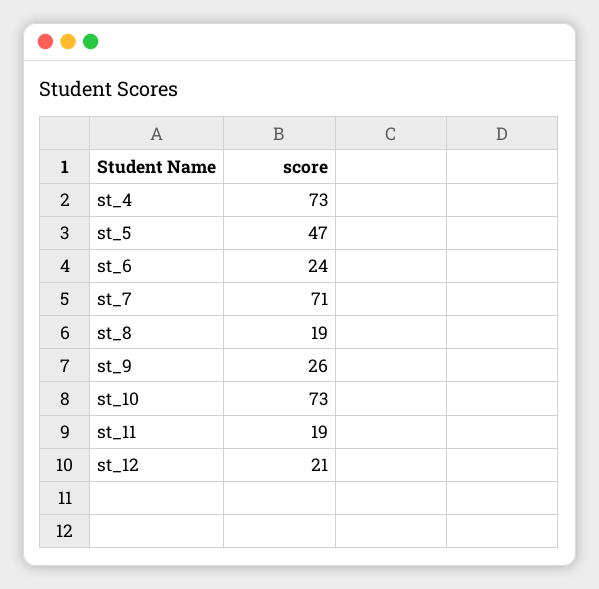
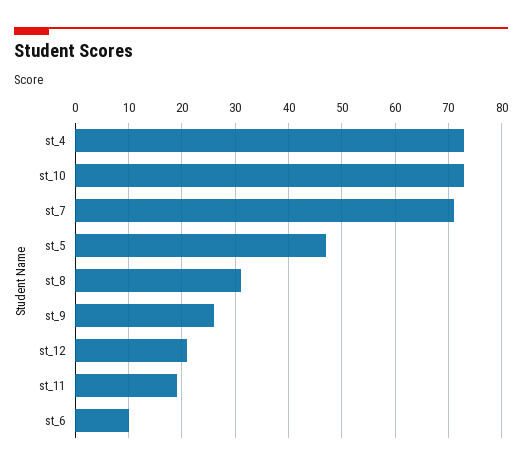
st_6: 24 -> 10
st_8: 19 -> 30

